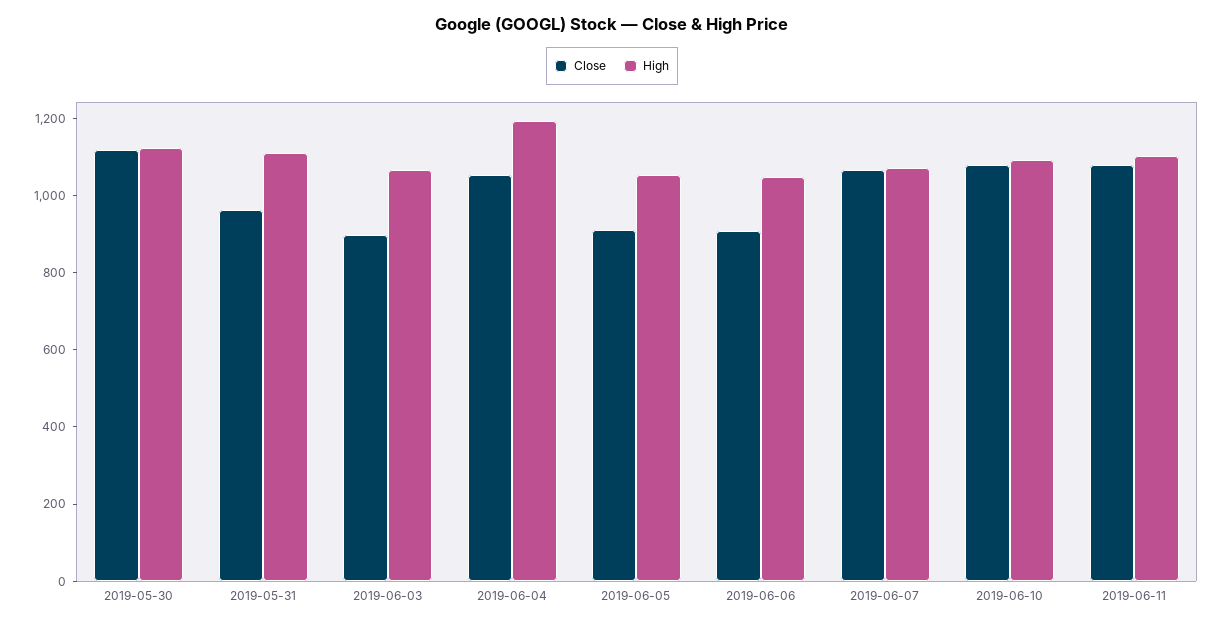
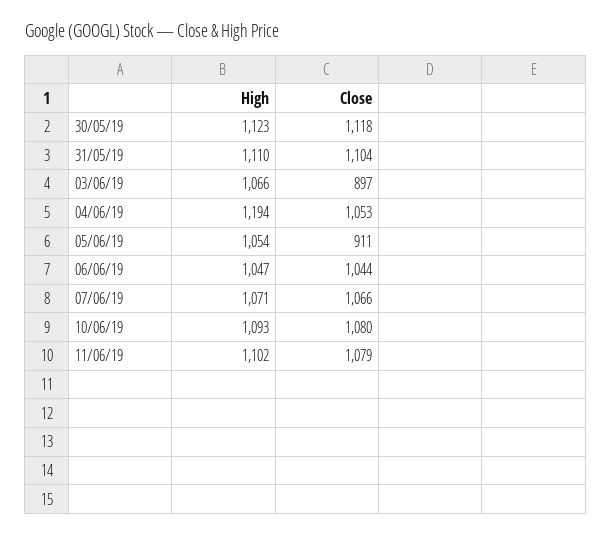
Close, 2019-05-31: 950 -> 1104
Close, 2019-06-06: 900 -> 1044

